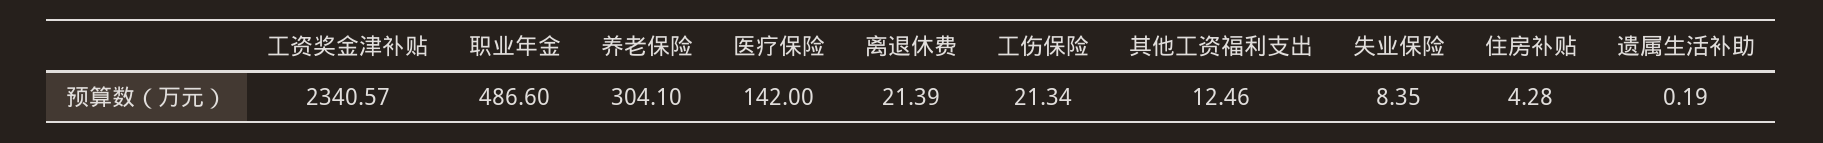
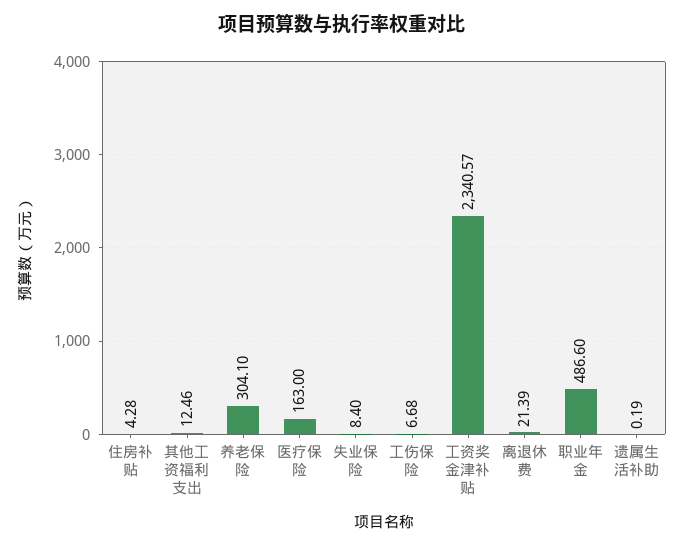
医疗保险: 142 -> 163
工伤保险: 21.34 -> 6.68
失业保险: 8.35 -> 8.4

